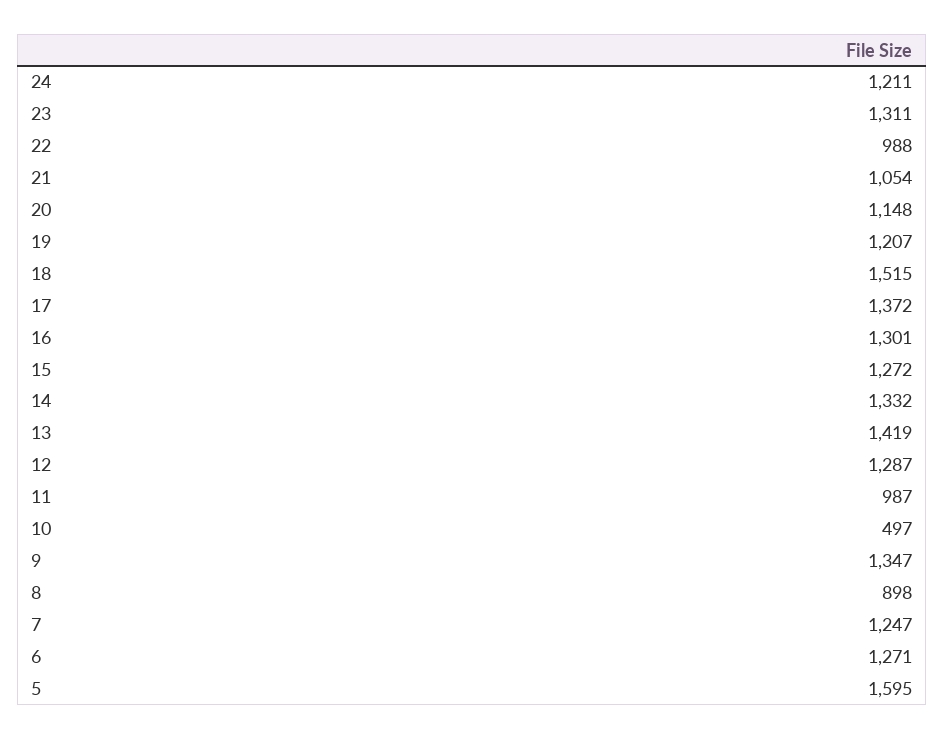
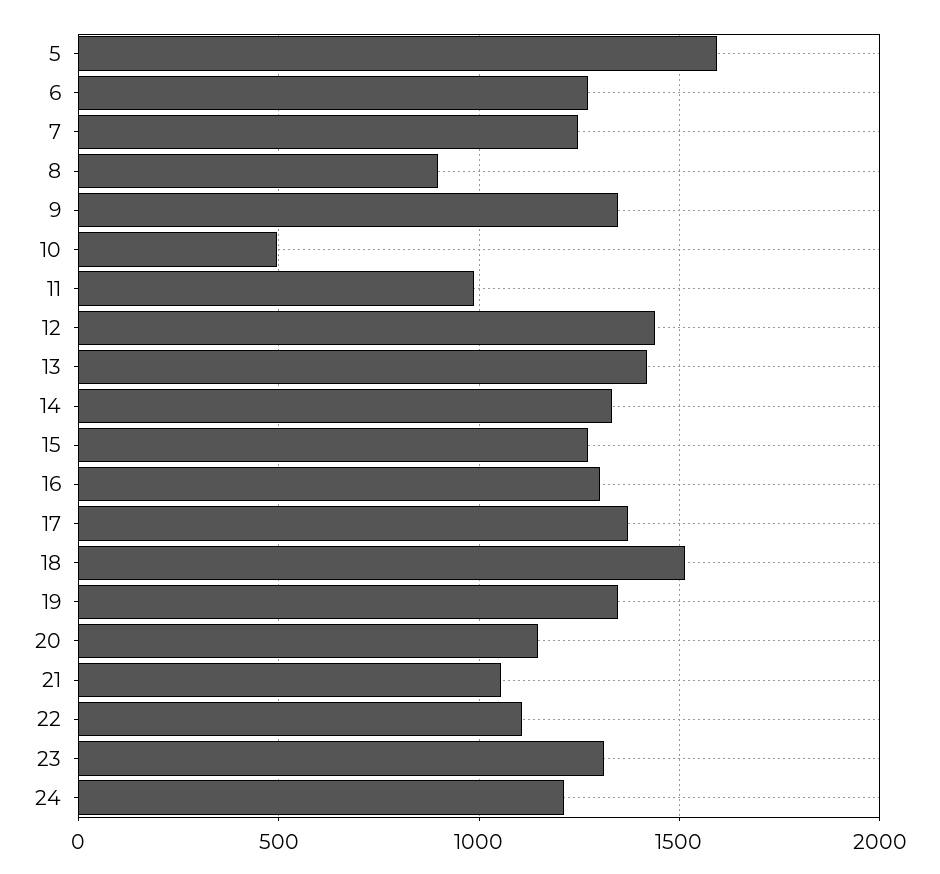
22: 988 -> 1100
19: 1207 -> 1350
12: 1287 -> 1450

